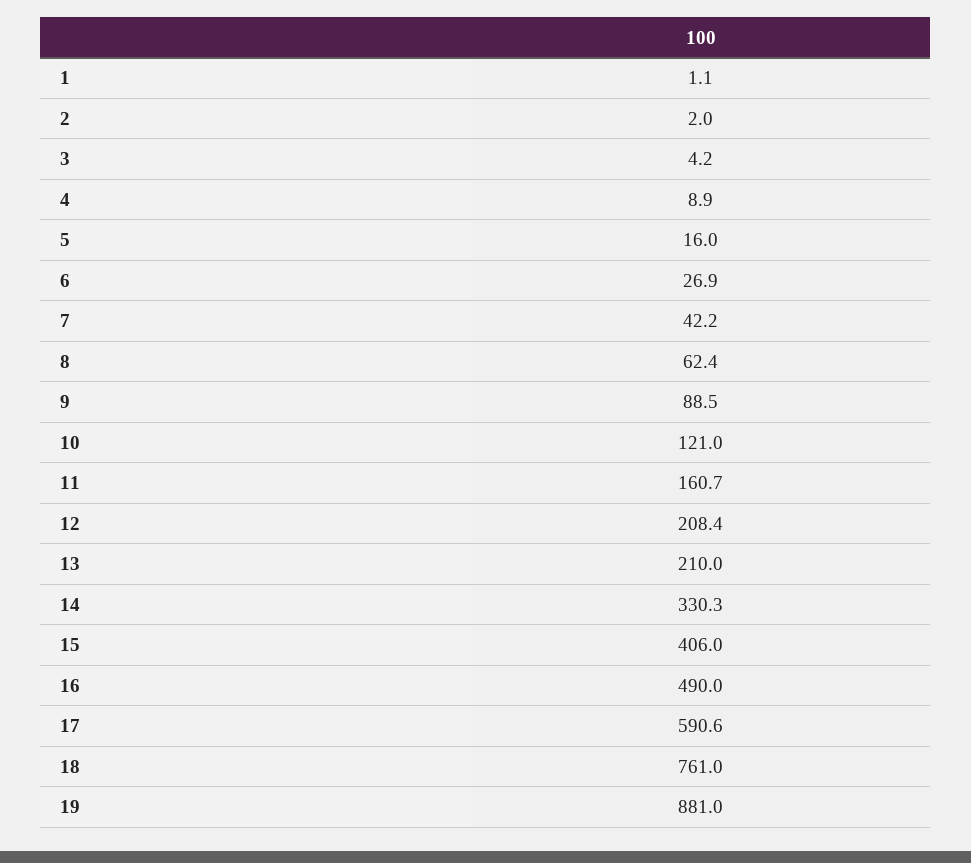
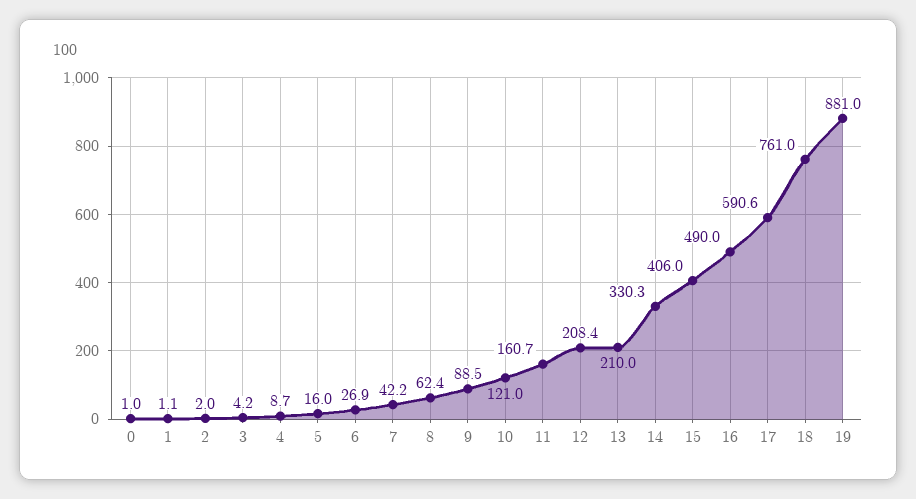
4: 8.9 -> 8.7
0: none -> 1

